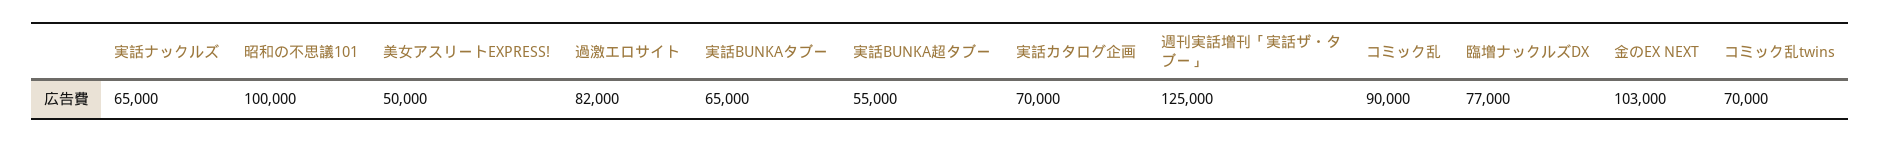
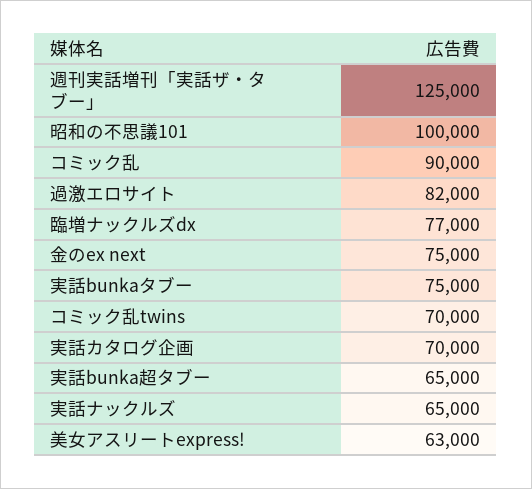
美女アスリートEXPRESS!: 50000 -> 63000
実話BUNKAタブー: 65000 -> 75000
実話BUNKA超タブー: 55000 -> 65000
金のEX NEXT: 103000 -> 75000

